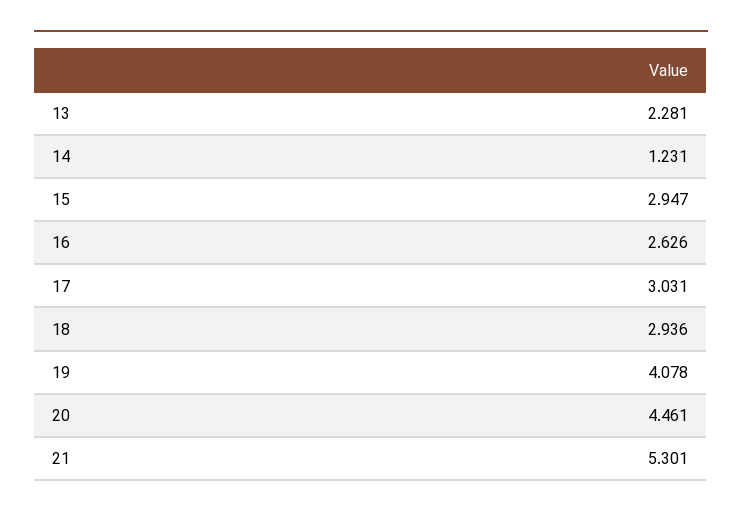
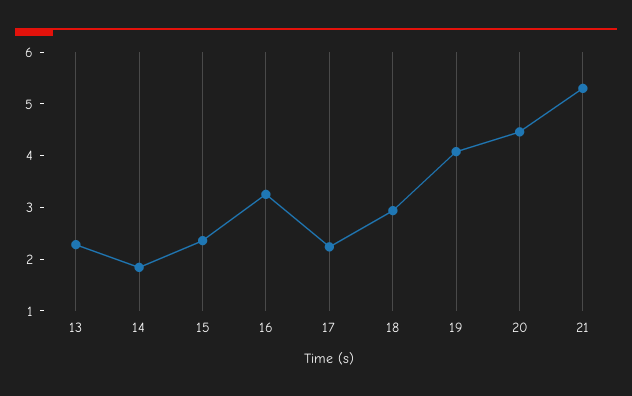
14: 1.231 -> 1.8
15: 2.947 -> 2.4
16: 2.626 -> 3.2
17: 3.031 -> 2.2

